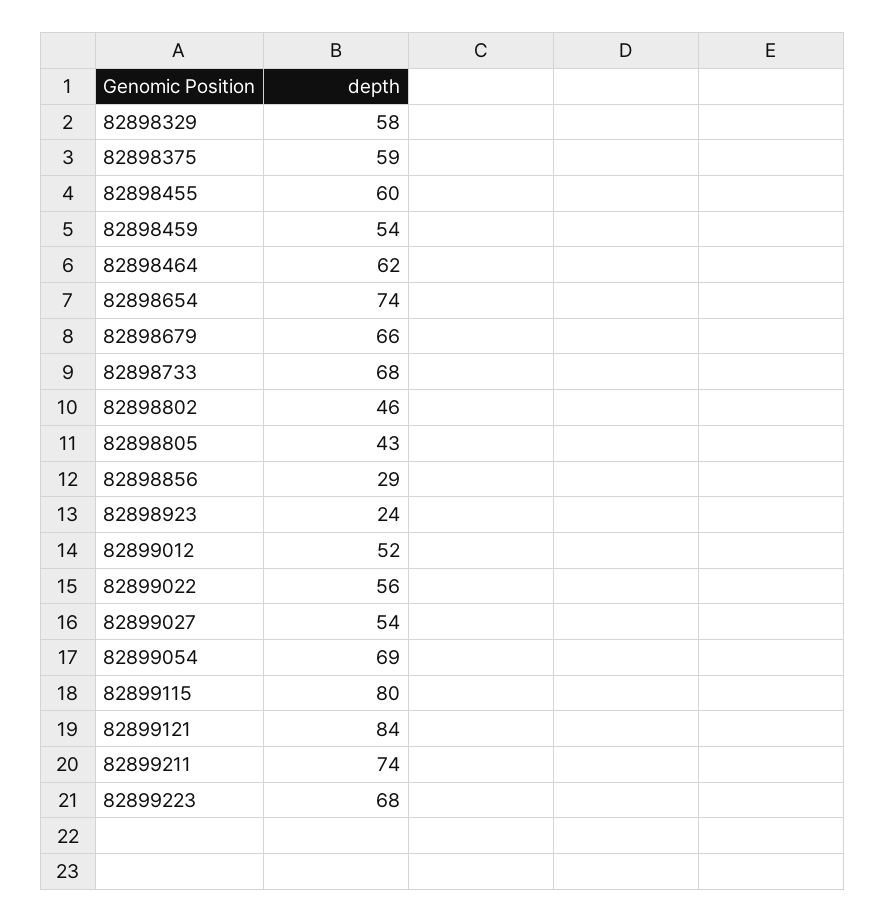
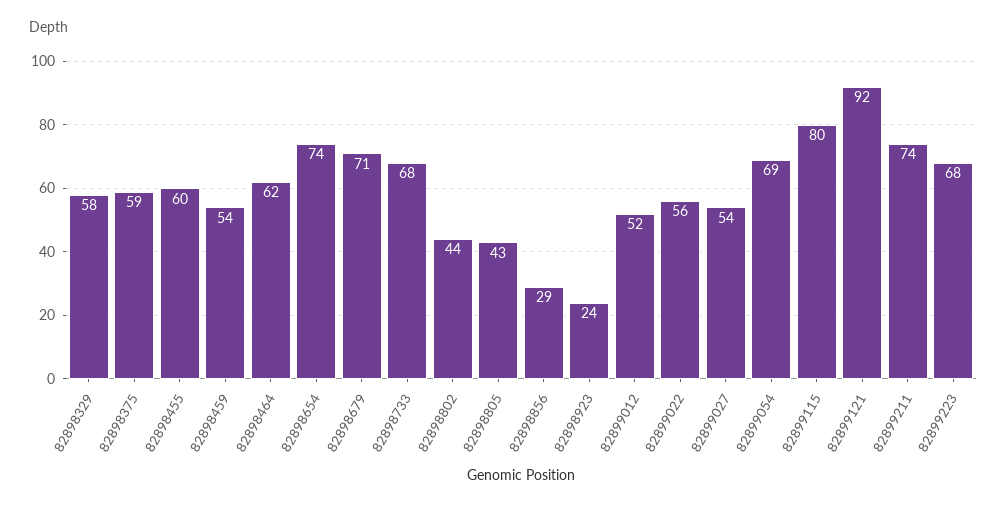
82898679: 66 -> 71
82898802: 46 -> 44
82899121: 84 -> 92

